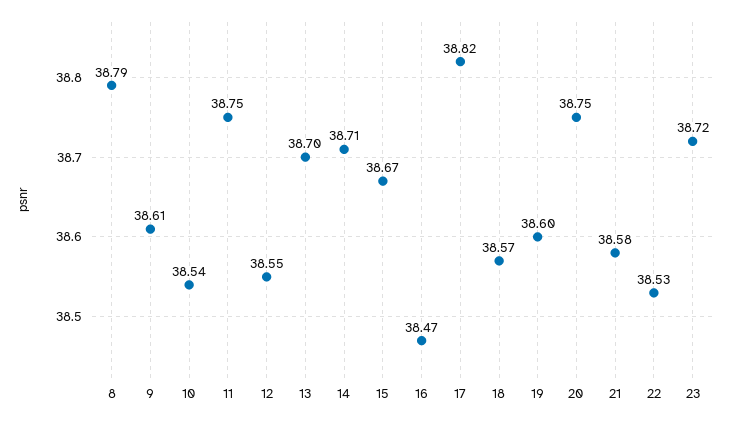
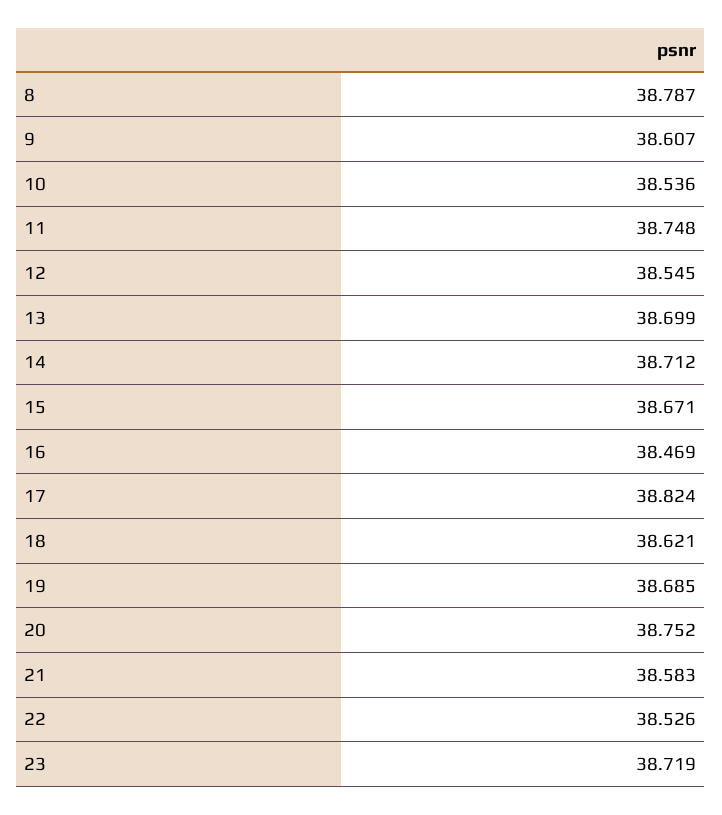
18: 38.57 -> 38.621
19: 38.6 -> 38.685

